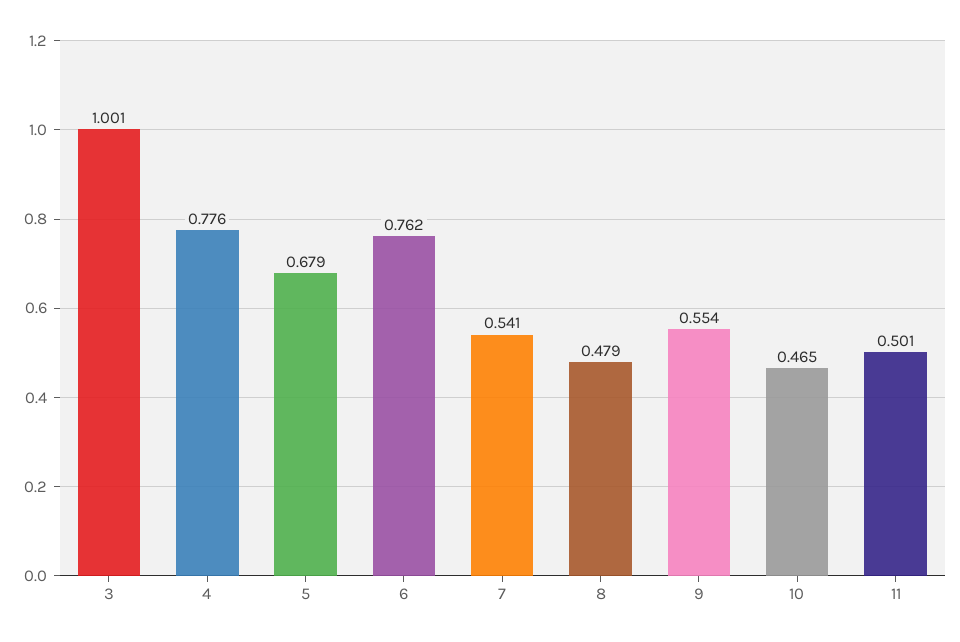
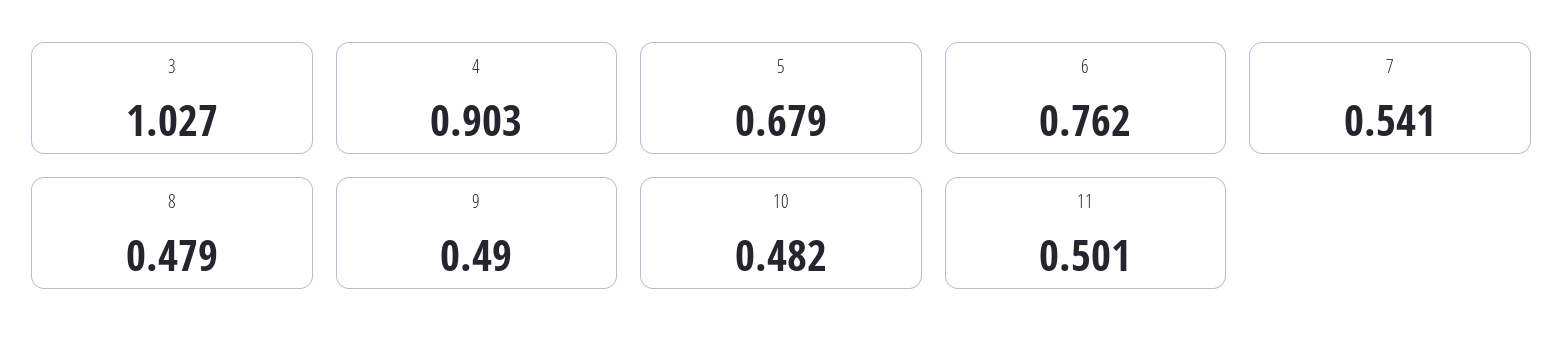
3: 1.001 -> 1.027
4: 0.776 -> 0.903
9: 0.554 -> 0.49
10: 0.465 -> 0.482

